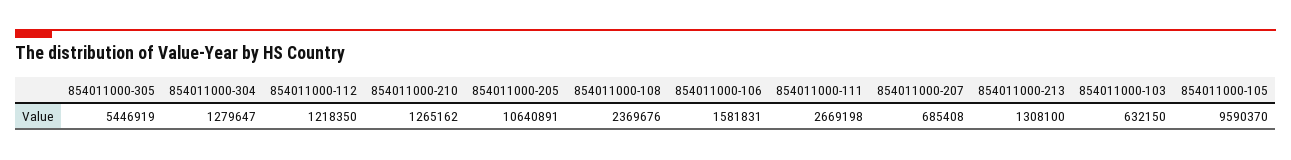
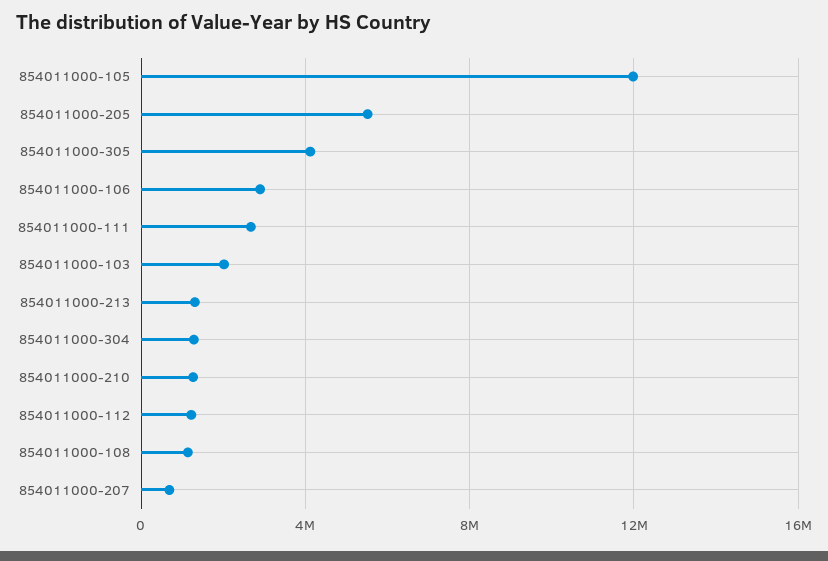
854011000-305: 5446919 -> 4000000
854011000-205: 10640891 -> 5500000
854011000-108: 2369676 -> 1000000
854011000-106: 1581831 -> 3000000
854011000-103: 632150 -> 2000000
854011000-105: 9590370 -> 12000000

